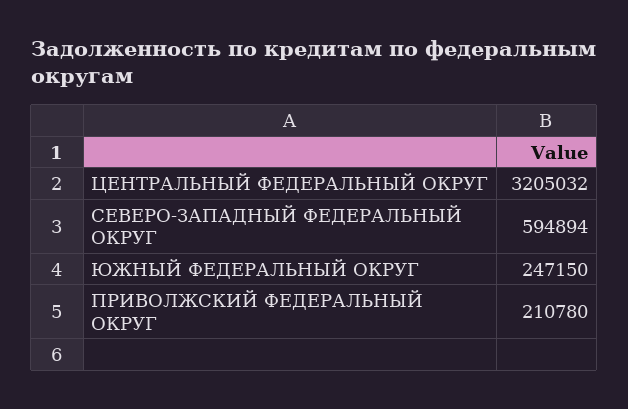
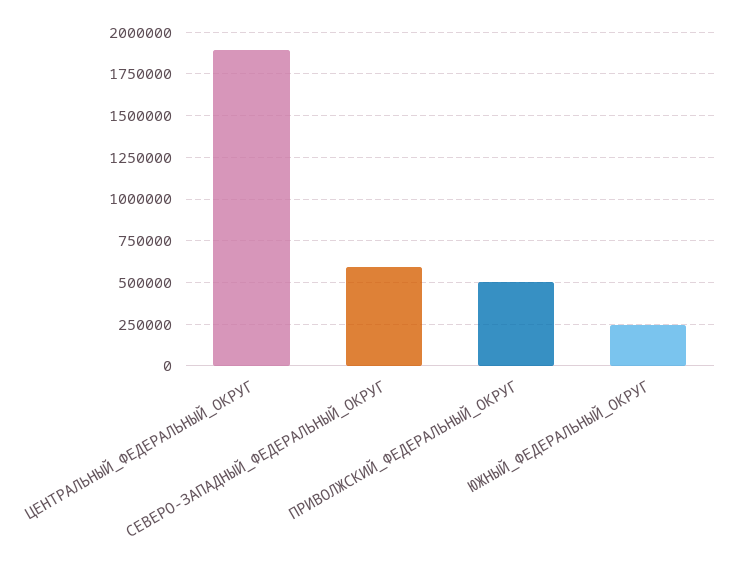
ЦЕНТРАЛЬНЫЙ ФЕДЕРАЛЬНЫЙ ОКРУГ: 3205032 -> 1900000
ПРИВОЛЖСКИЙ ФЕДЕРАЛЬНЫЙ ОКРУГ: 210780 -> 500000

